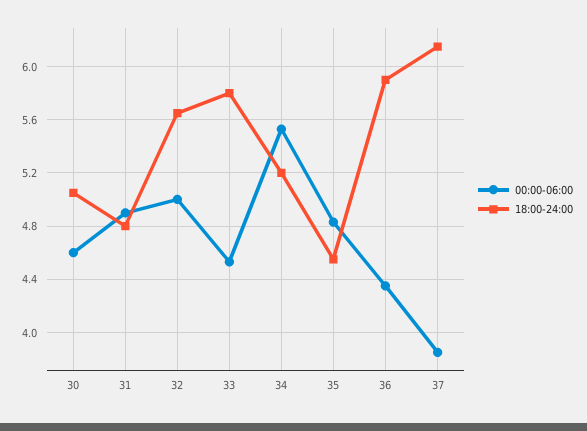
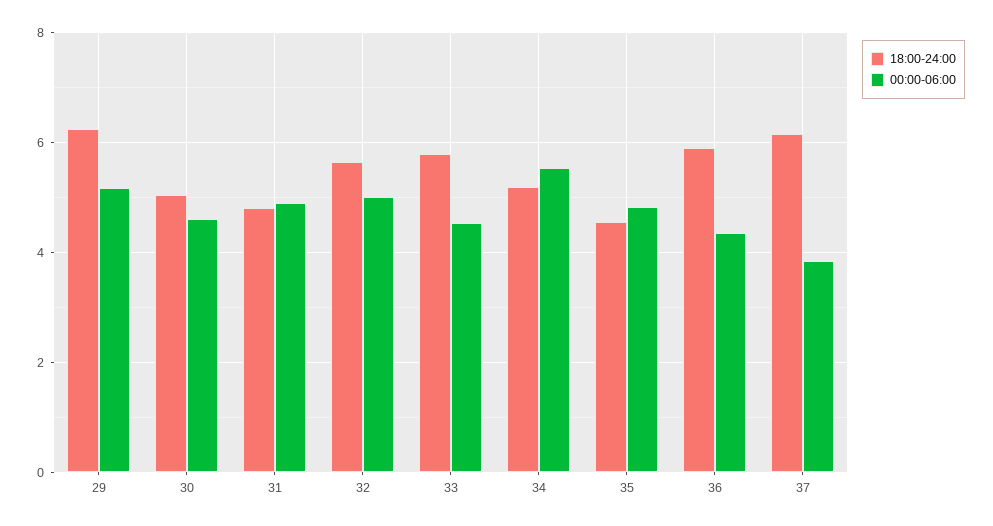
18:00-24:00, 29: none -> 6.2
00:00-06:00, 29: none -> 5.2

